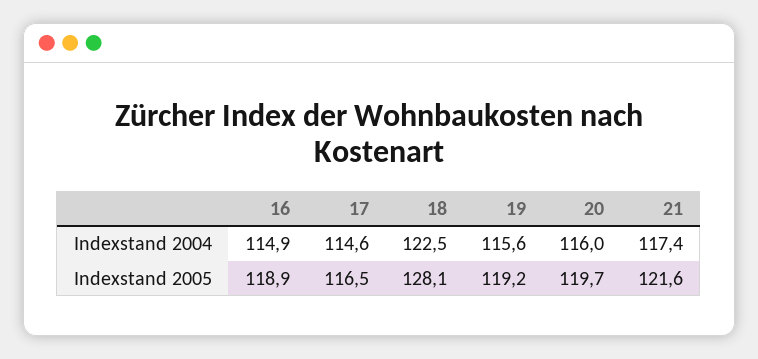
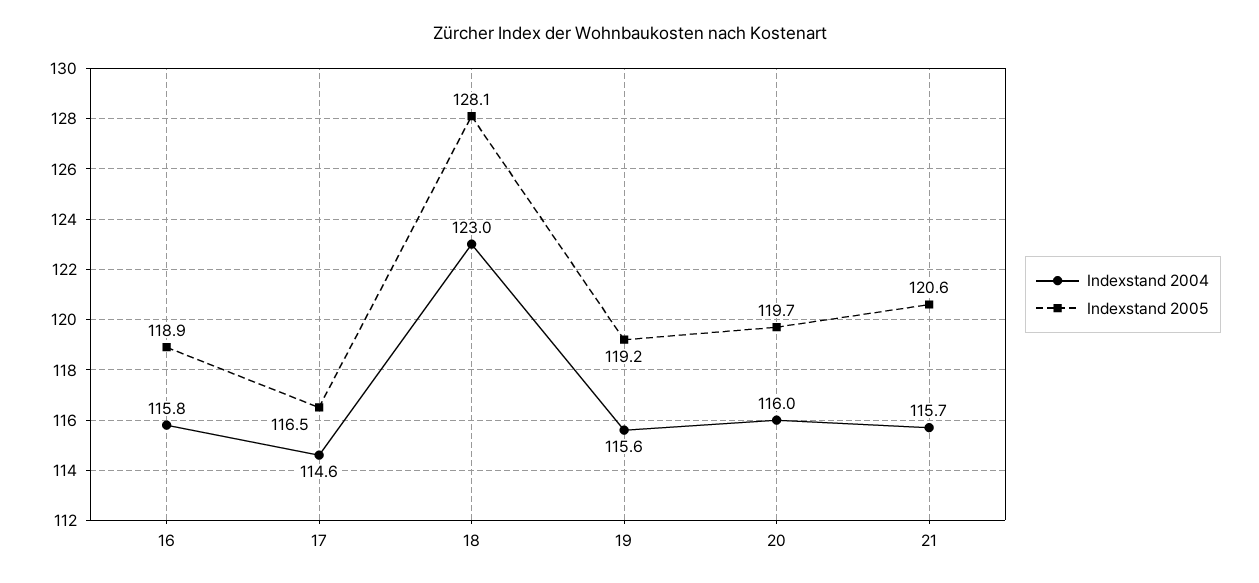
Indexstand 2004, 16: 114.9 -> 115.8
Indexstand 2004, 18: 122.5 -> 123
Indexstand 2004, 21: 117.4 -> 115.7
Indexstand 2005, 21: 121.6 -> 120.6

